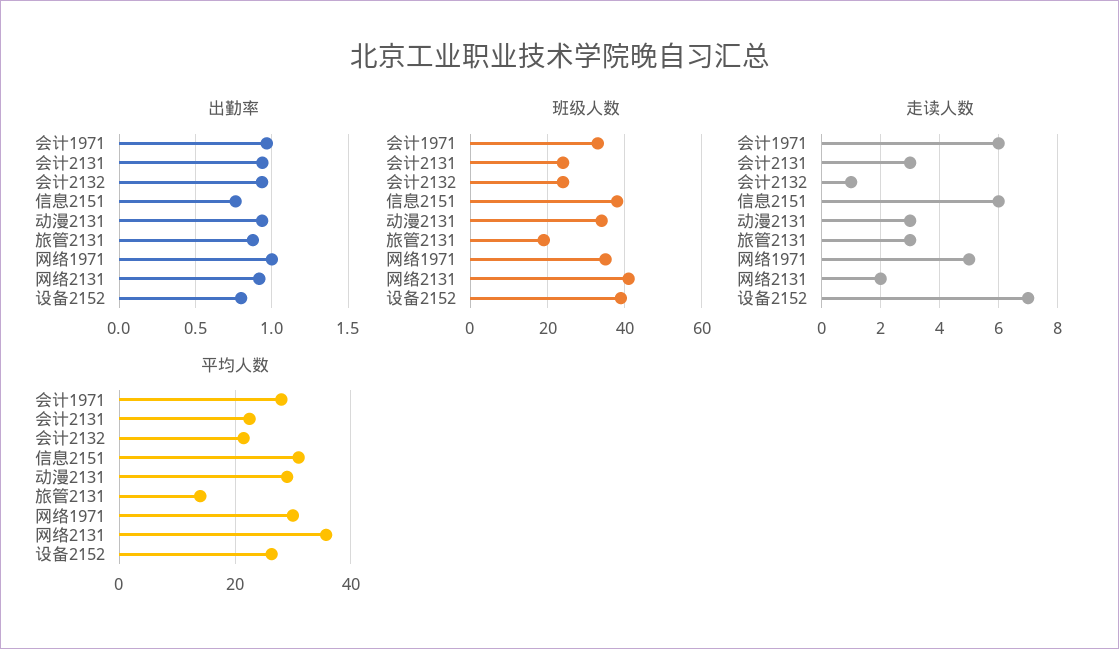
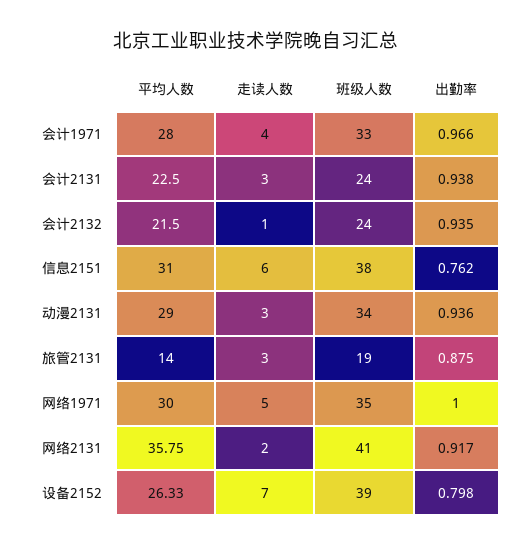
走读人数, 会计1971: 6 -> 4

